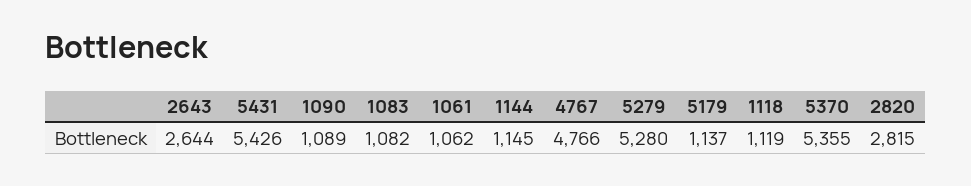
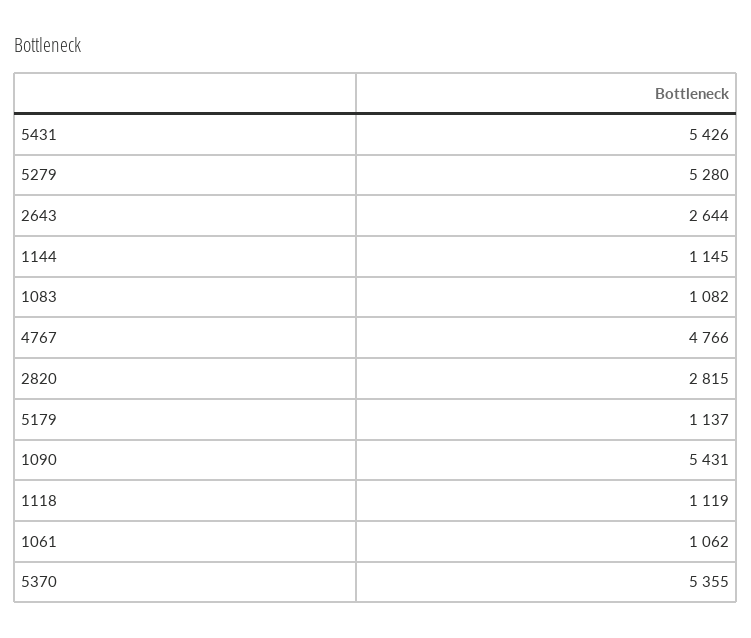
1090: 1089 -> 5431

